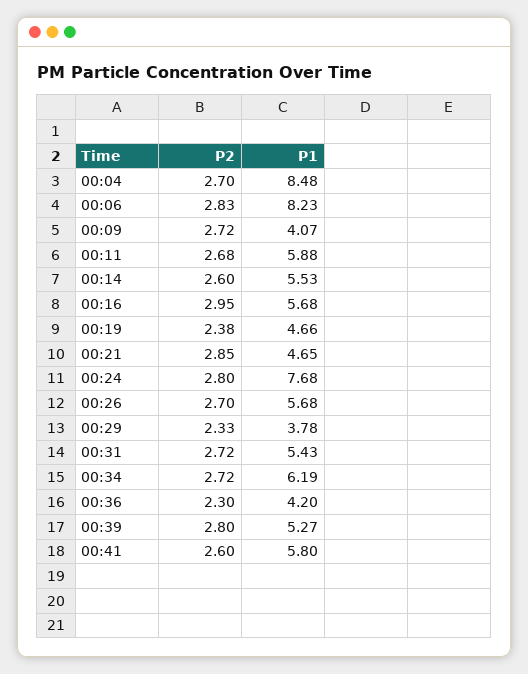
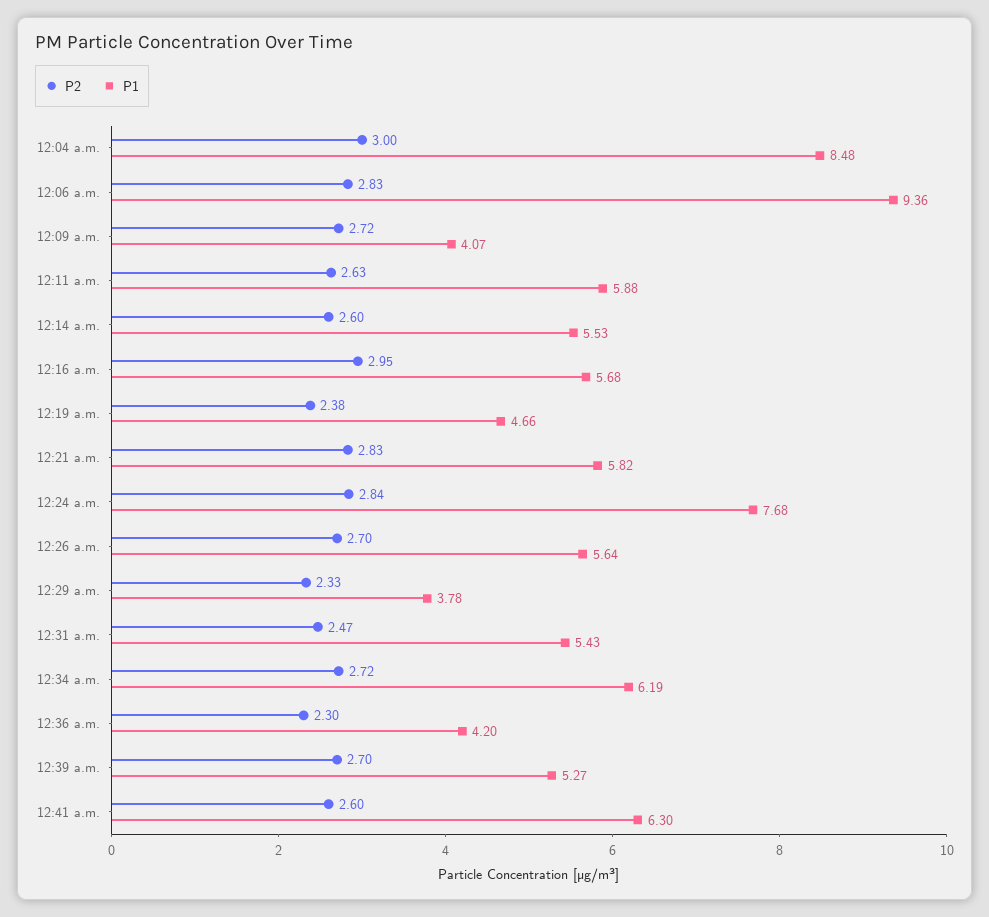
P2, 00:04: 2.7 -> 3
P1, 00:06: 8.23 -> 9.36
P2, 00:11: 2.68 -> 2.63
P2, 00:21: 2.85 -> 2.83
P1, 00:21: 4.65 -> 5.82
P2, 00:24: 2.8 -> 2.84
P1, 00:26: 5.68 -> 5.64
P2, 00:31: 2.72 -> 2.47
P2, 00:39: 2.8 -> 2.7
P1, 00:41: 5.8 -> 6.3

